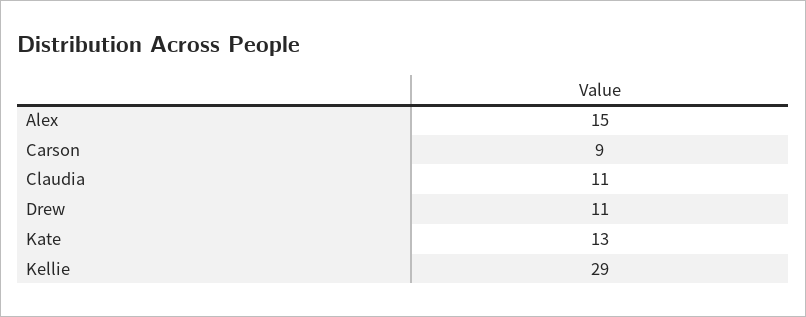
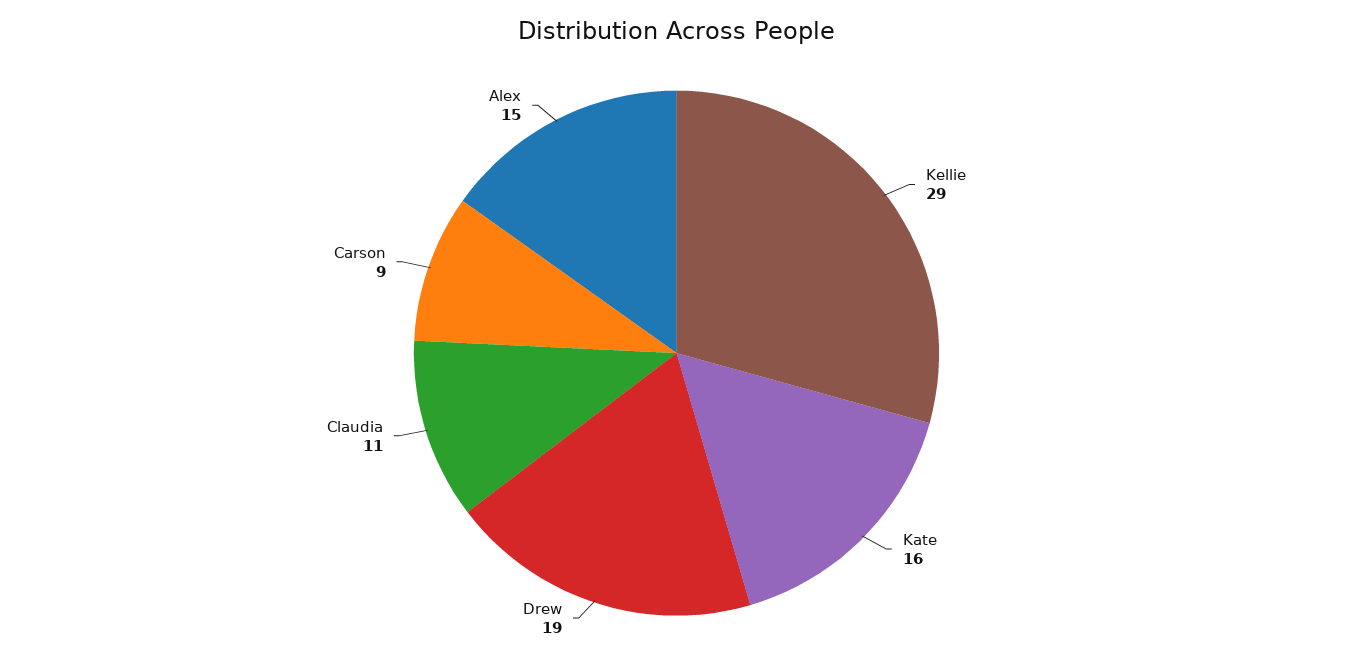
Drew: 11 -> 19
Kate: 13 -> 16

